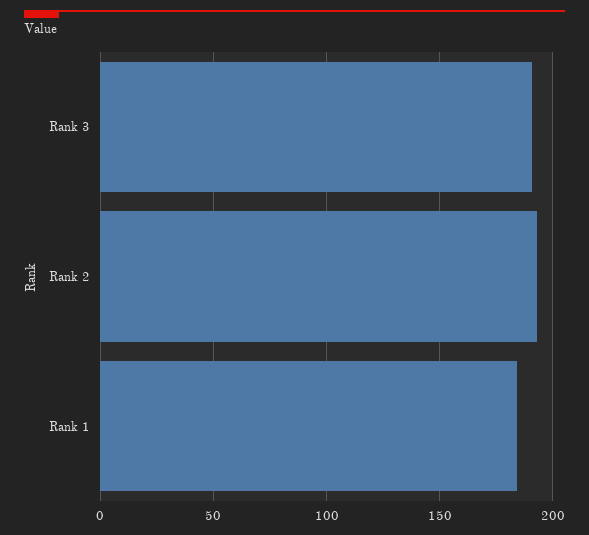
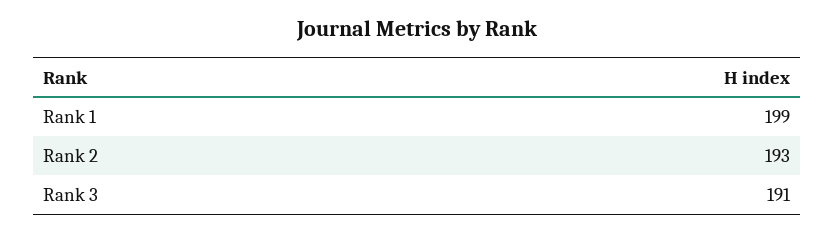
Rank 1: 185 -> 199

